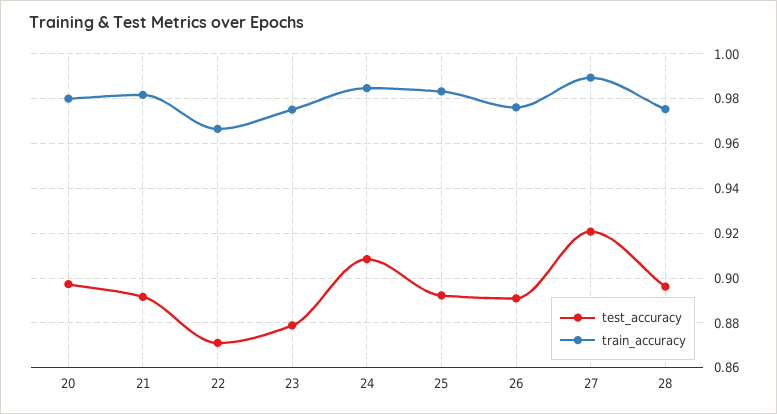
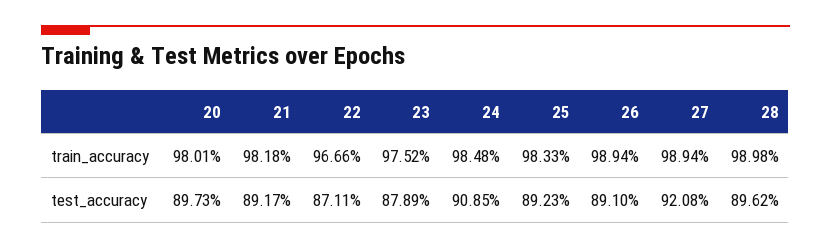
train_accuracy, 26: 0.975 -> 0.9894
train_accuracy, 28: 0.975 -> 0.9898

